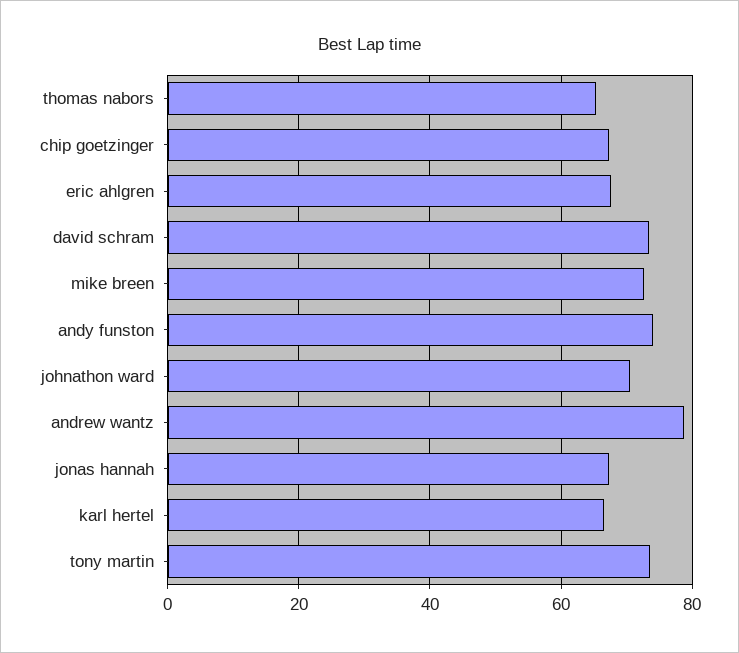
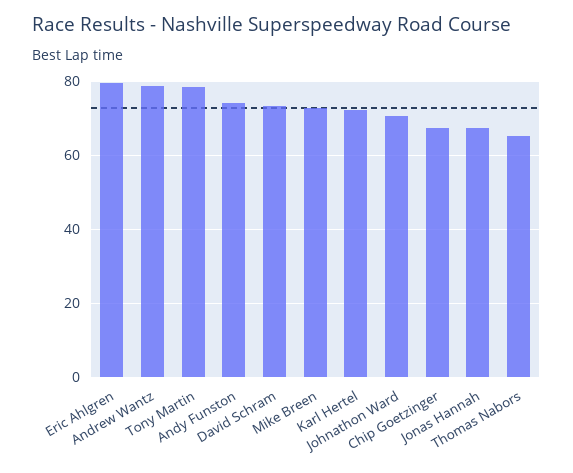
eric ahlgren: 68 -> 80
karl hertel: 66 -> 72
tony martin: 74 -> 78

